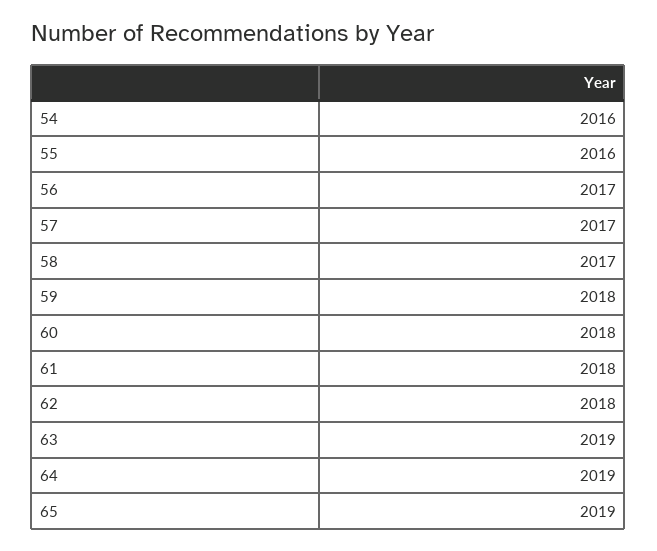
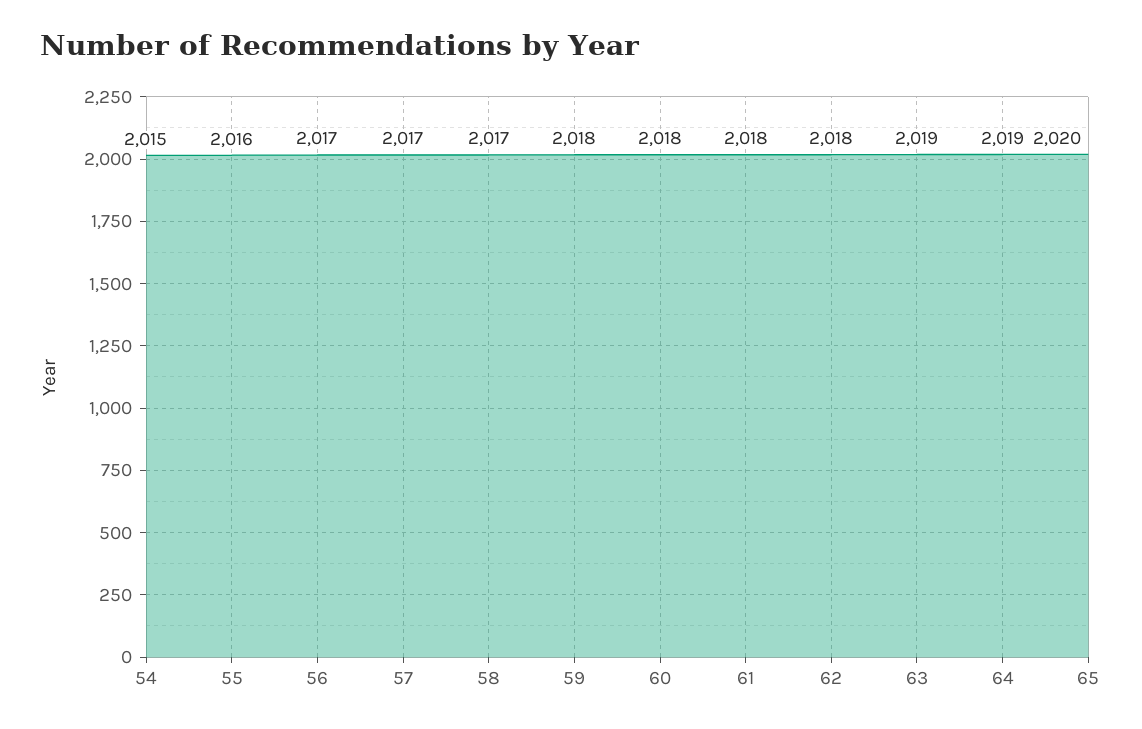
54: 2016 -> 2015
65: 2019 -> 2020

